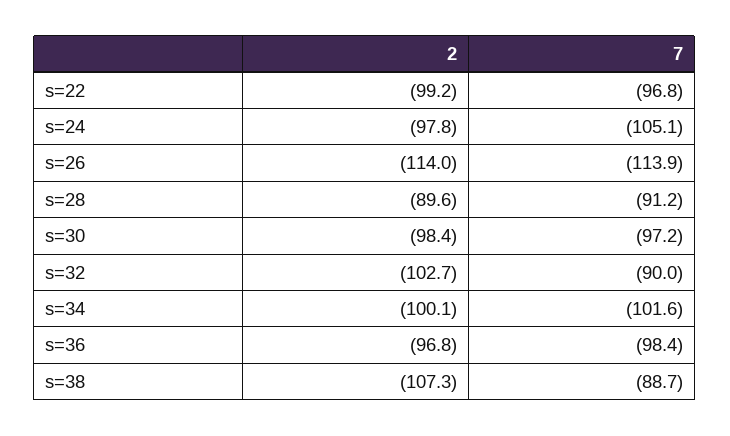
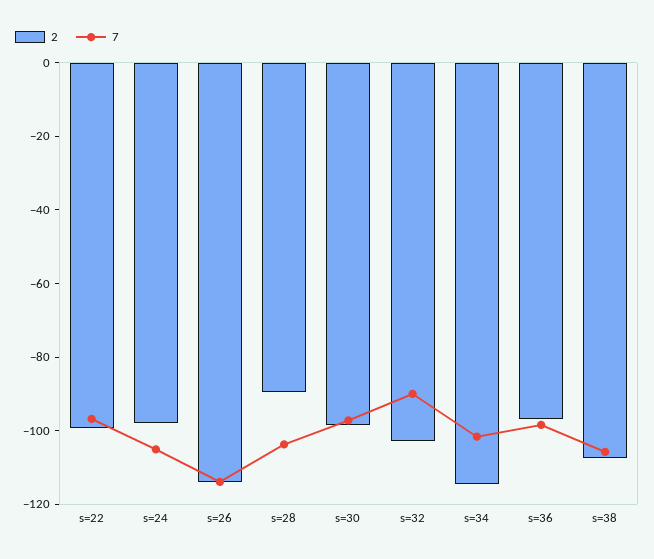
7, s=28: -91.2 -> -105
2, s=34: -100.1 -> -115
7, s=38: -88.7 -> -105

